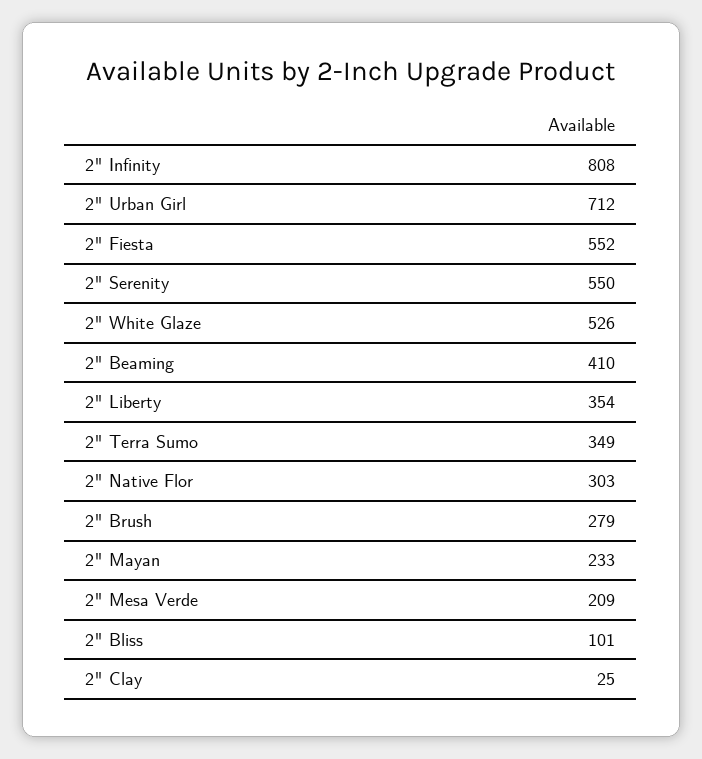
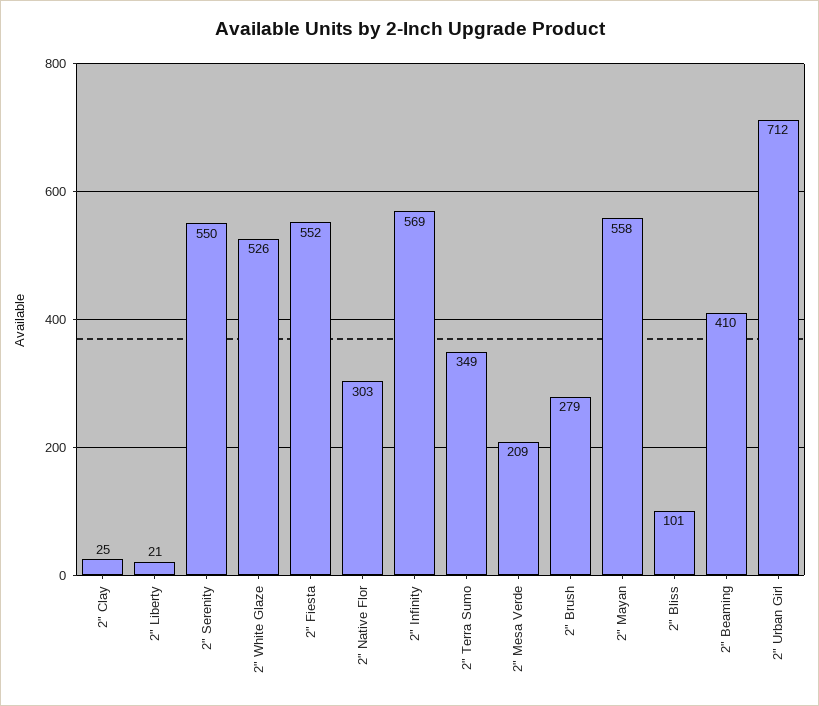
2" Infinity: 808 -> 569
2" Liberty: 354 -> 21
2" Mayan: 233 -> 558

